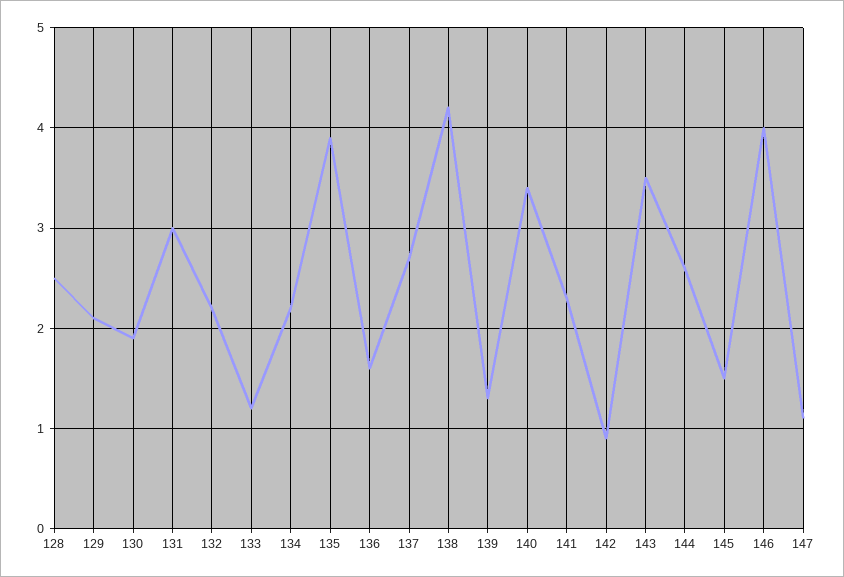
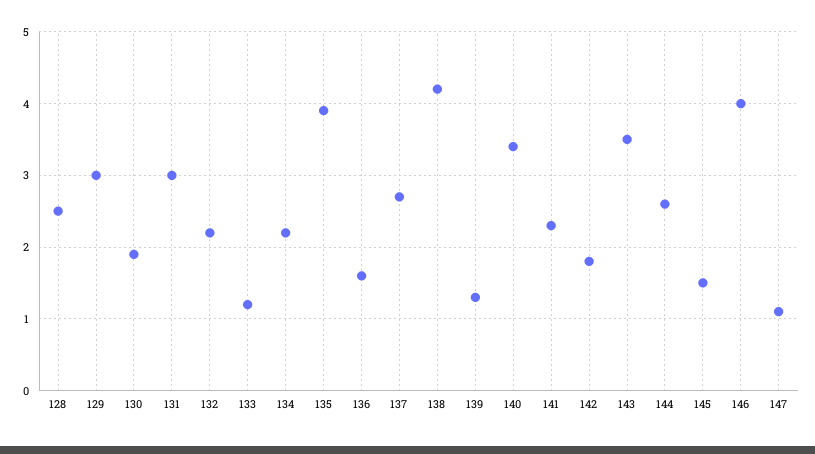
129: 2.1 -> 3
142: 0.9 -> 1.8

